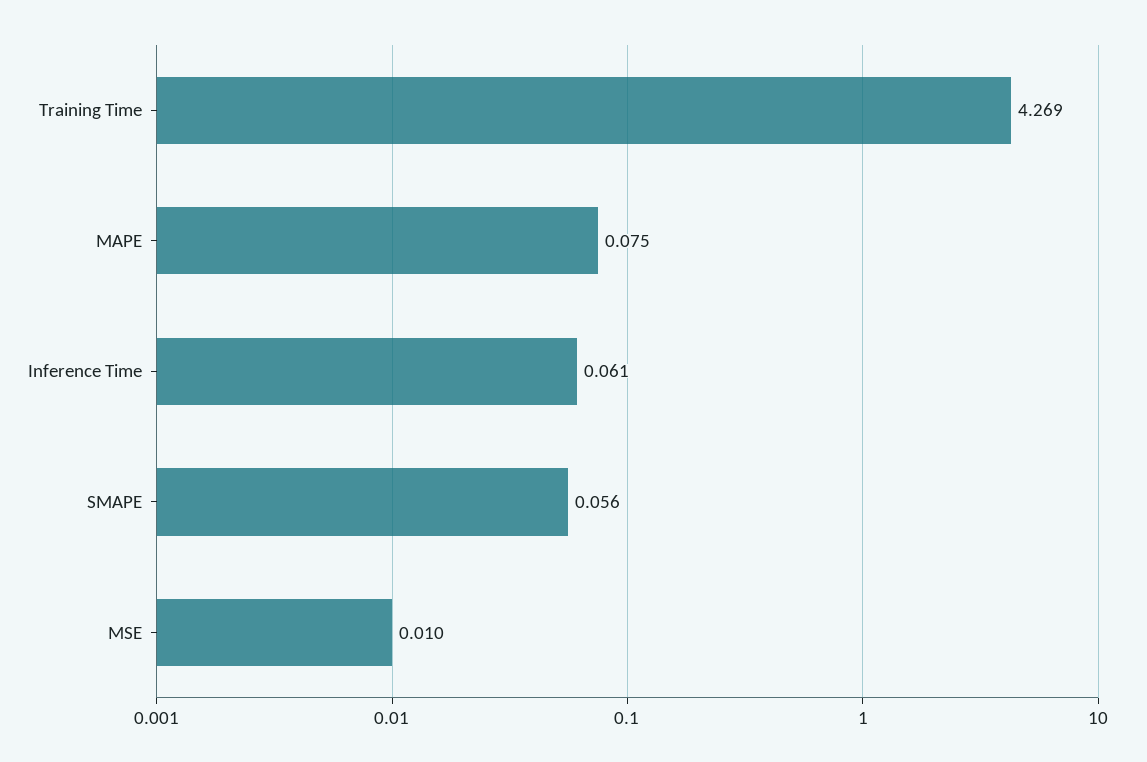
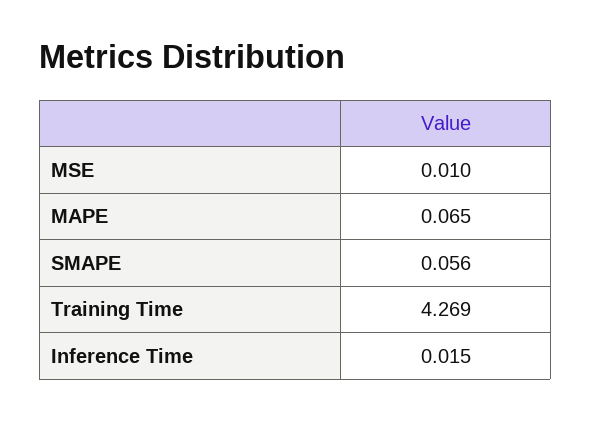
MAPE: 0.075 -> 0.065
Inference Time: 0.061 -> 0.015

